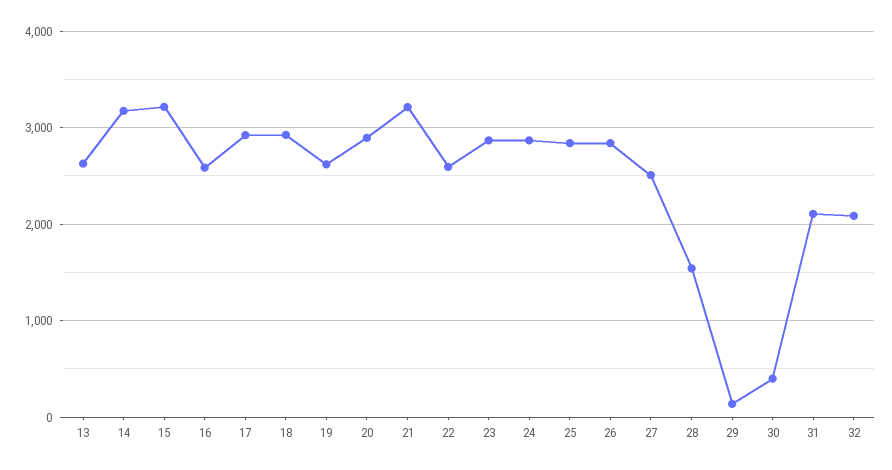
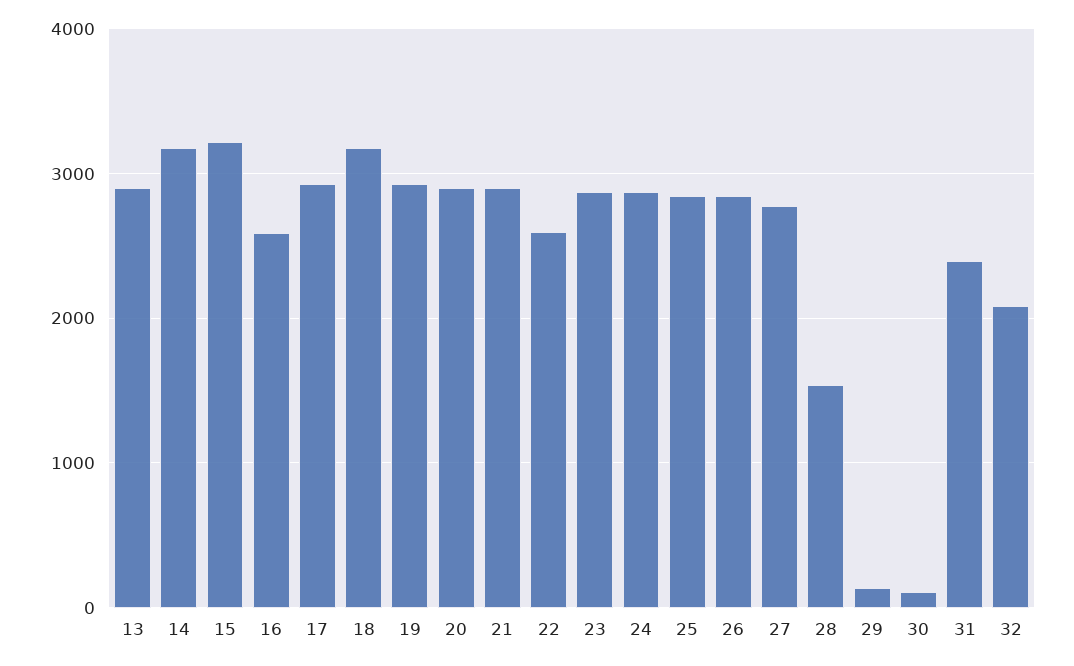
13: 2600 -> 2900
18: 2900 -> 3200
19: 2600 -> 2900
21: 3200 -> 2900
27: 2500 -> 2800
30: 400 -> 100
31: 2100 -> 2400

